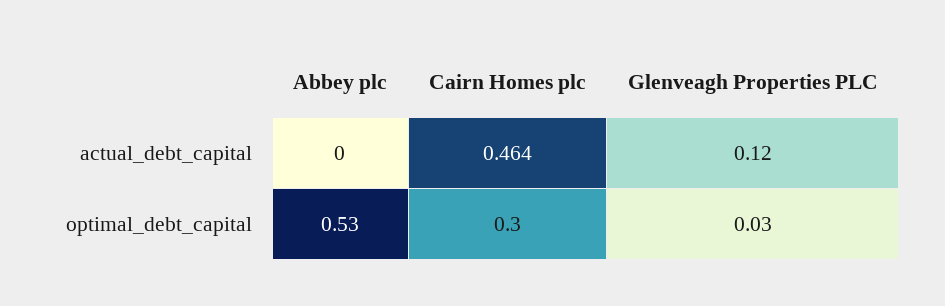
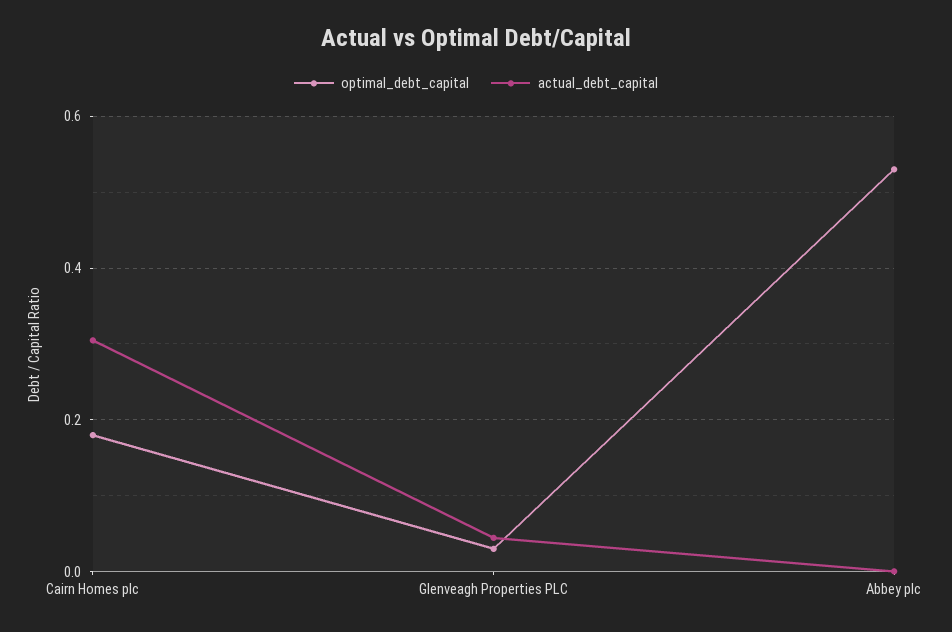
actual_debt_capital, Cairn Homes plc: 0.464 -> 0.3
actual_debt_capital, Glenveagh Properties PLC: 0.12 -> 0.04
optimal_debt_capital, Cairn Homes plc: 0.3 -> 0.18

